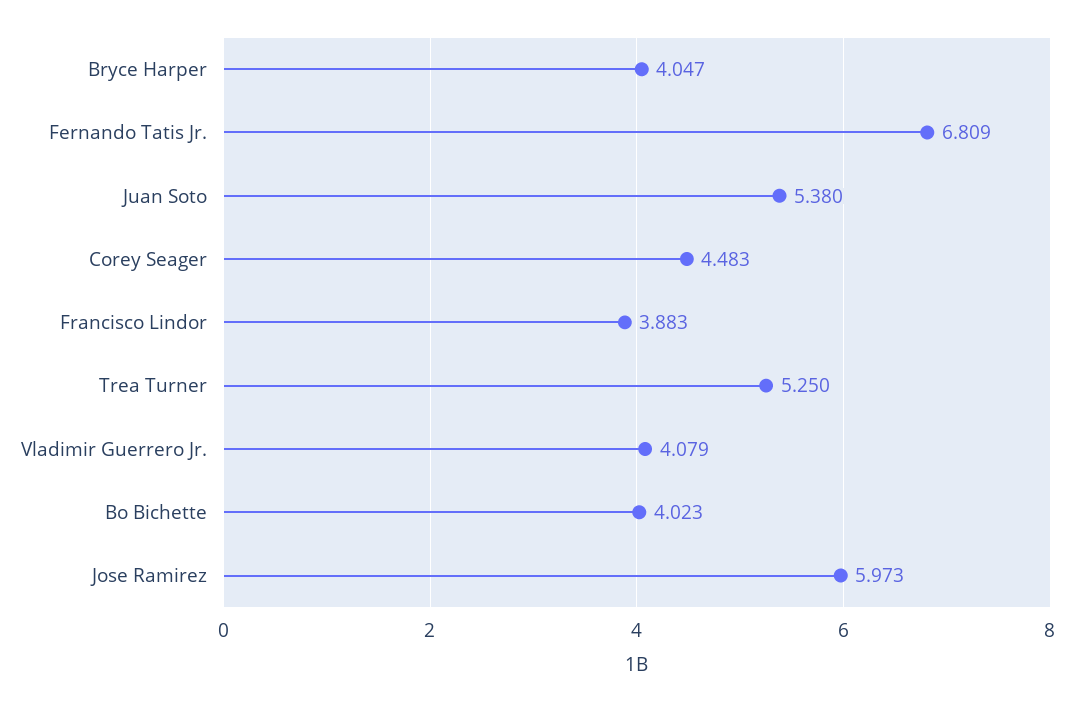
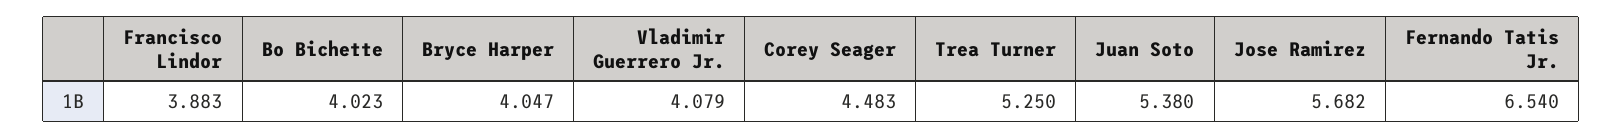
Fernando Tatis Jr.: 6.809 -> 6.54
Jose Ramirez: 5.973 -> 5.682

